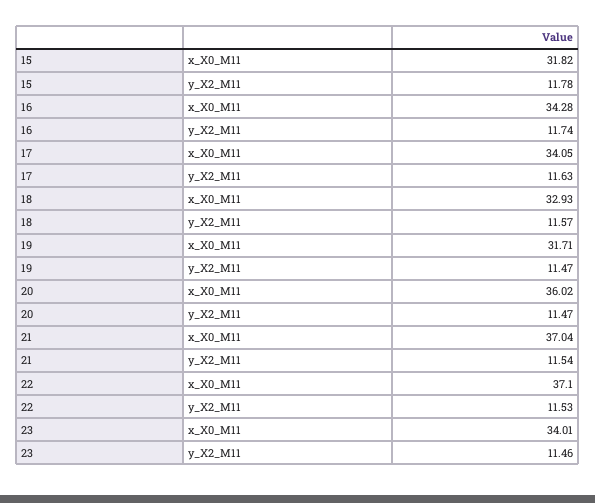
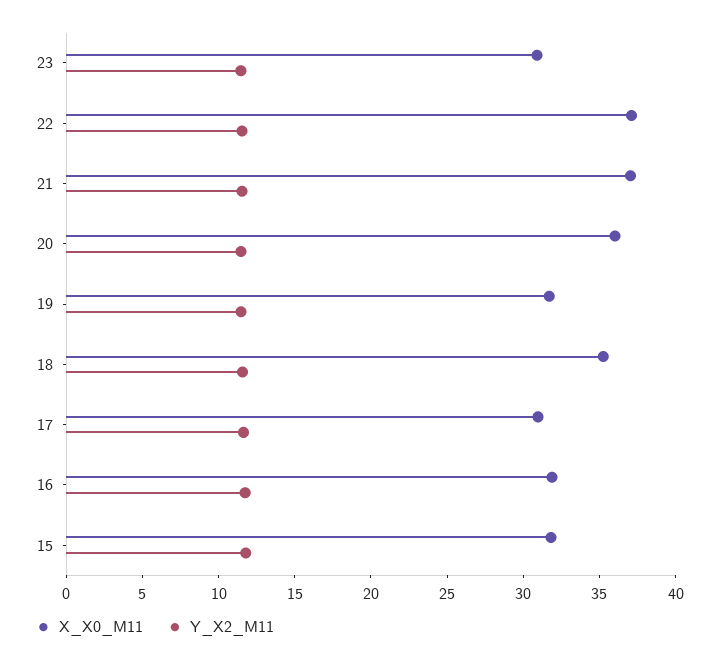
x_X0_M11, 16: 34.28 -> 32
x_X0_M11, 17: 34.05 -> 31
x_X0_M11, 18: 32.93 -> 35
x_X0_M11, 23: 34.01 -> 31

